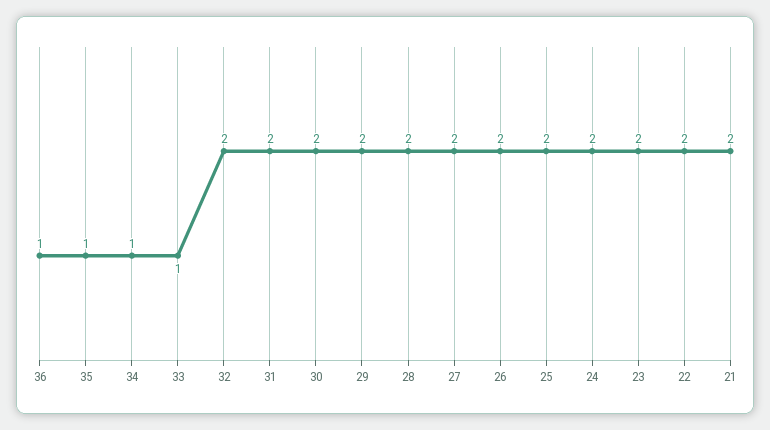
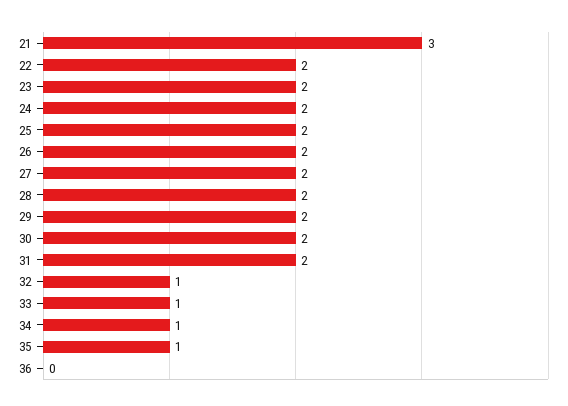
36: 1 -> 0
32: 2 -> 1
21: 2 -> 3

